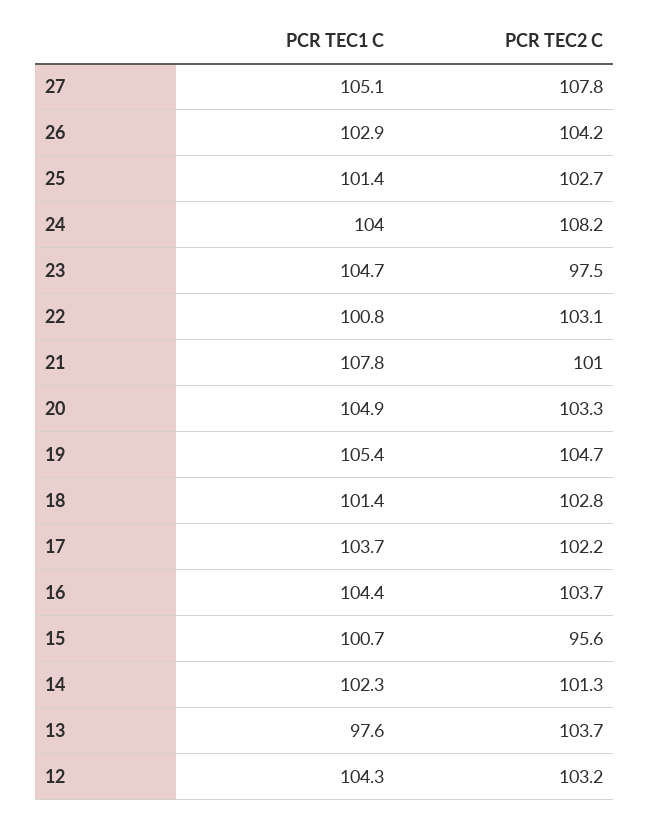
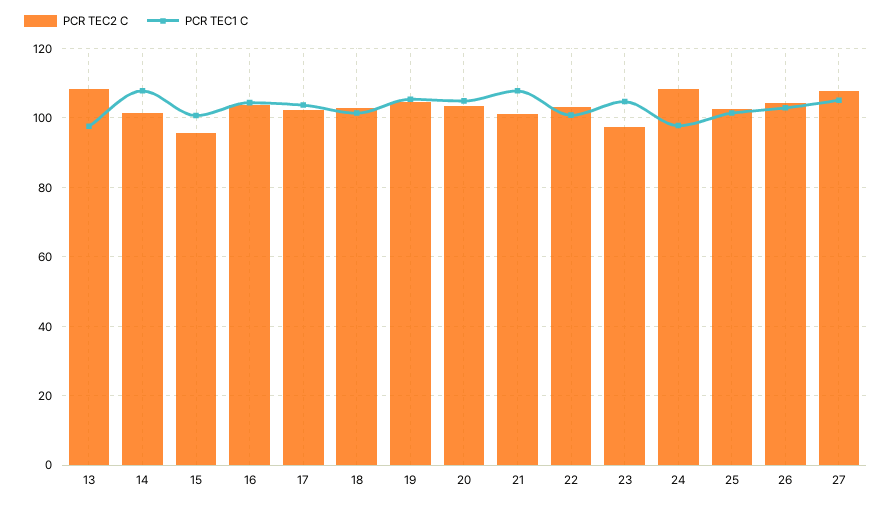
PCR TEC1 C, 24: 104 -> 98
PCR TEC1 C, 14: 102.3 -> 108
PCR TEC2 C, 13: 103.7 -> 108
PCR TEC1 C, 12: 104.3 -> none
PCR TEC2 C, 12: 103.2 -> none

